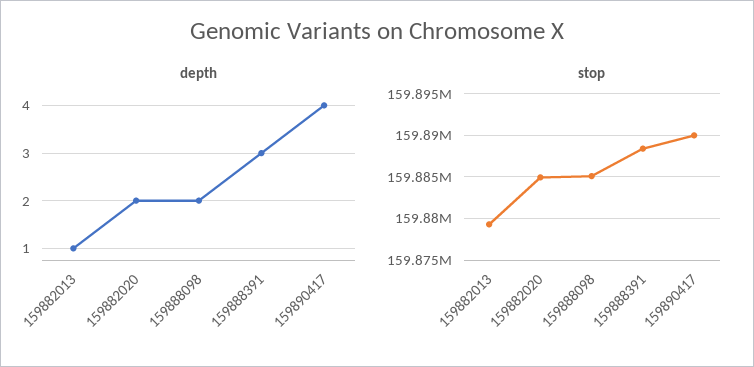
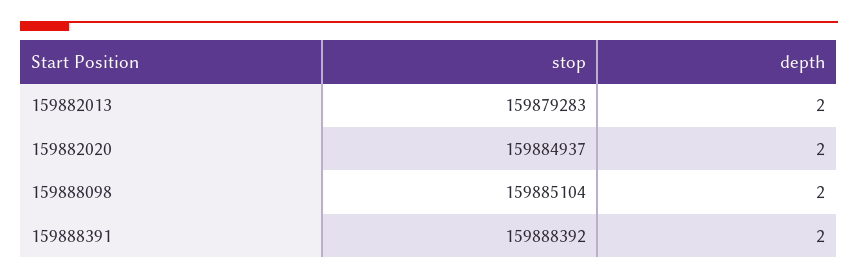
depth, 159882013: 1 -> 2
depth, 159888391: 3 -> 2
depth, 159890417: 4 -> none
stop, 159890417: 159890000 -> none

